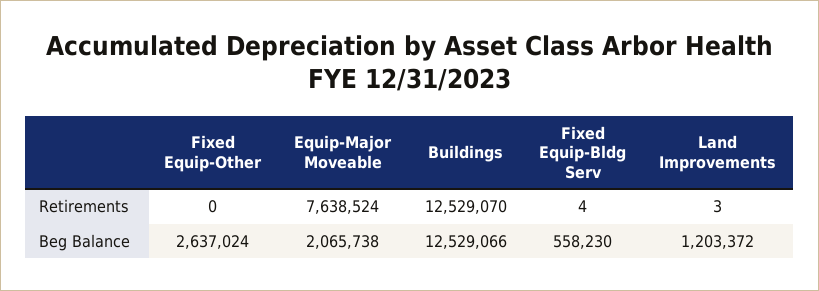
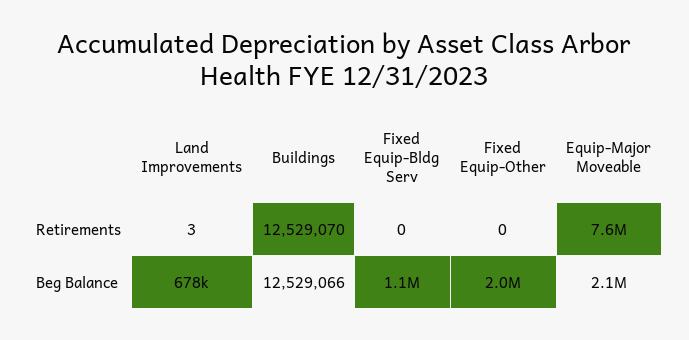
Fixed Equip-Bldg Serv, Retirements: 4 -> 0
Fixed Equip-Other, Beg Balance: 2637024 -> 2000000
Fixed Equip-Bldg Serv, Beg Balance: 558230 -> 1100000
Land Improvements, Beg Balance: 1203372 -> 678000

